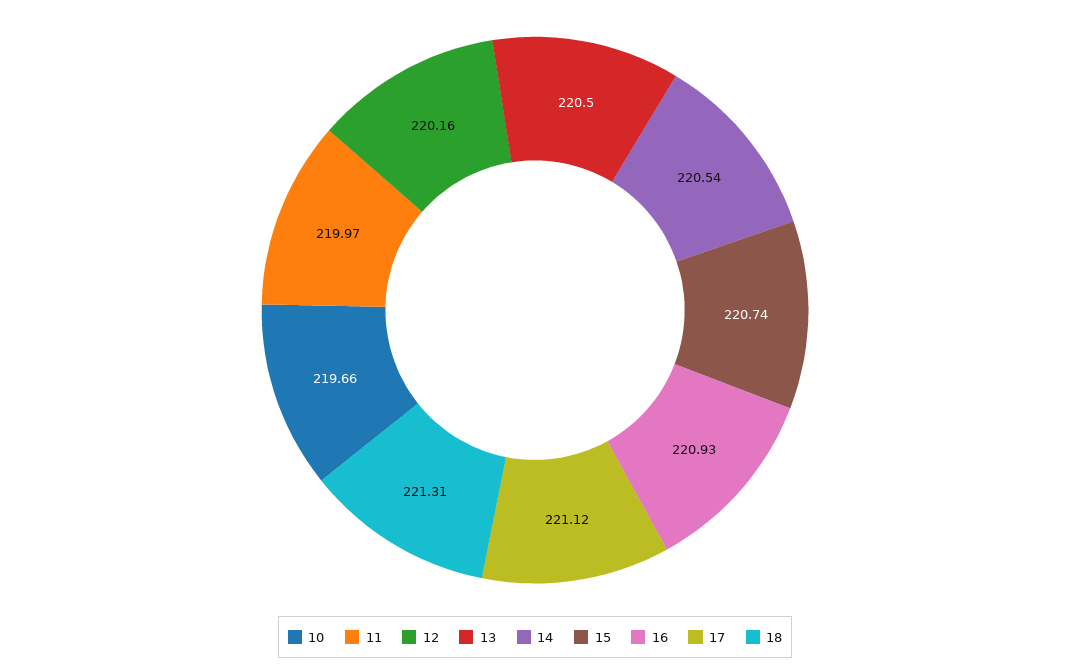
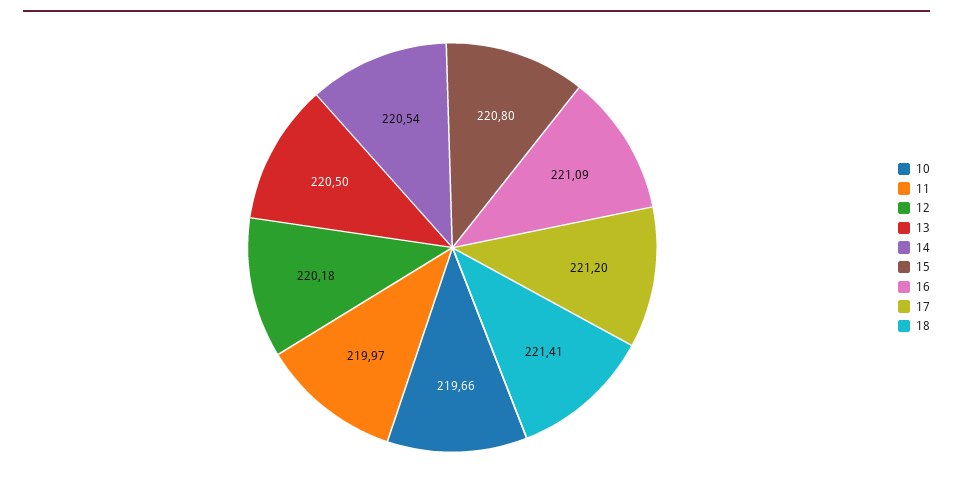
12: 220.16 -> 220.18
15: 220.74 -> 220.8
16: 220.93 -> 221.09
17: 221.12 -> 221.2
18: 221.31 -> 221.41

